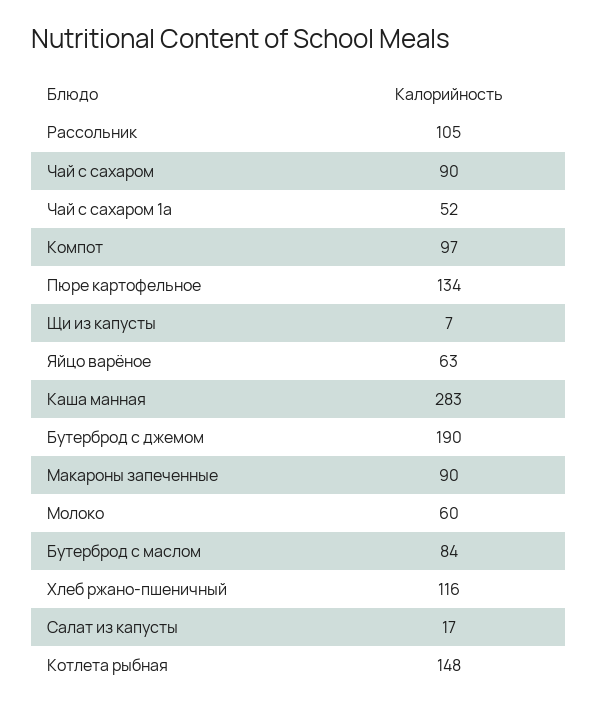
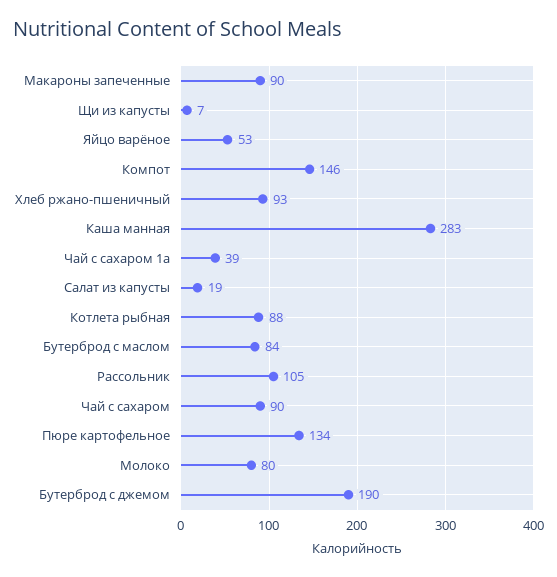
Чай с сахаром 1а: 52 -> 39
Компот: 97 -> 146
Яйцо варёное: 63 -> 53
Молоко: 60 -> 80
Хлеб ржано-пшеничный: 116 -> 93
Салат из капусты: 17 -> 19
Котлета рыбная: 148 -> 88

